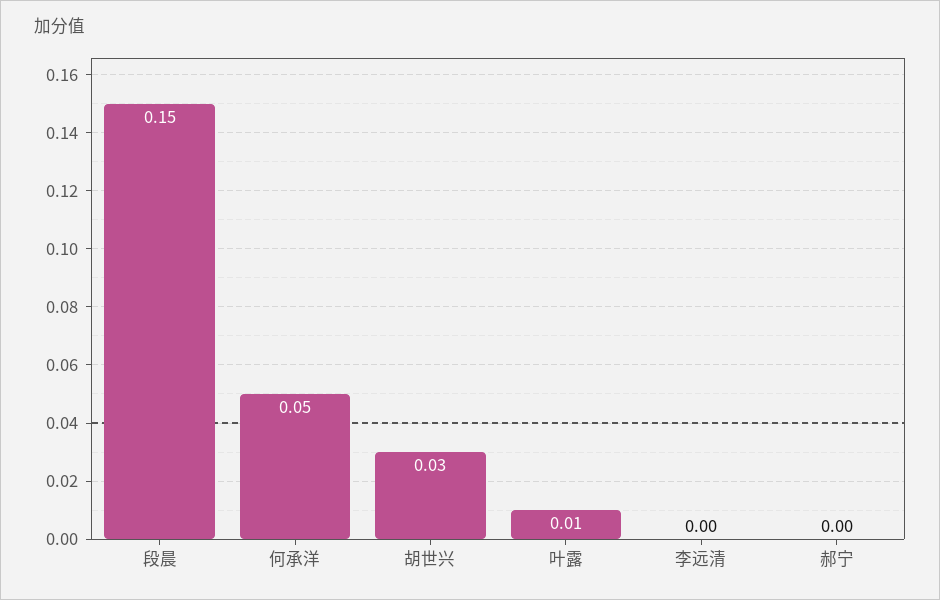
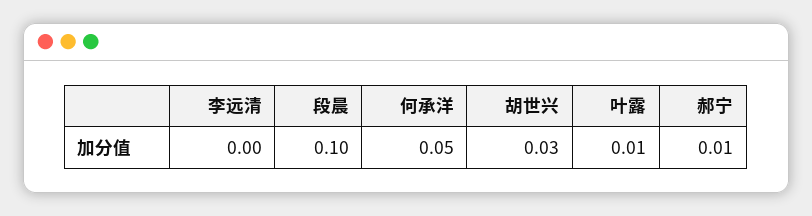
段晨: 0.15 -> 0.1
郝宁: 0 -> 0.01

